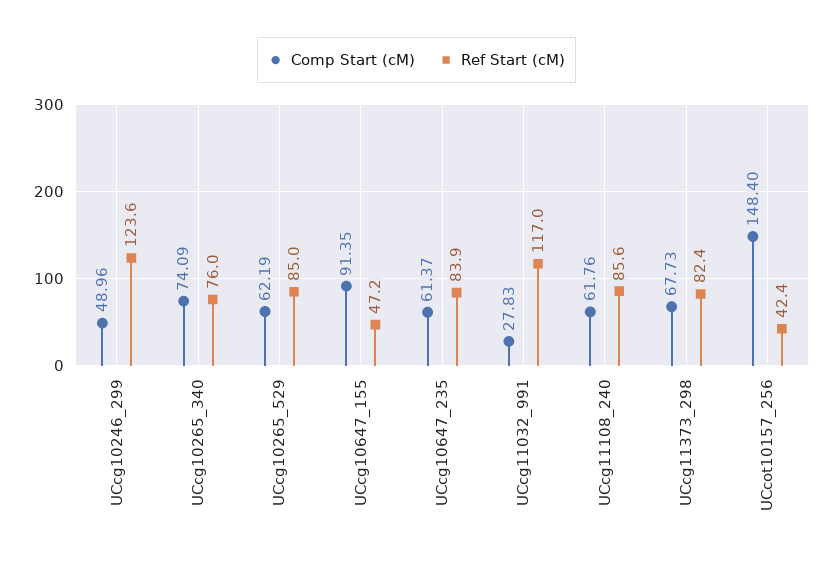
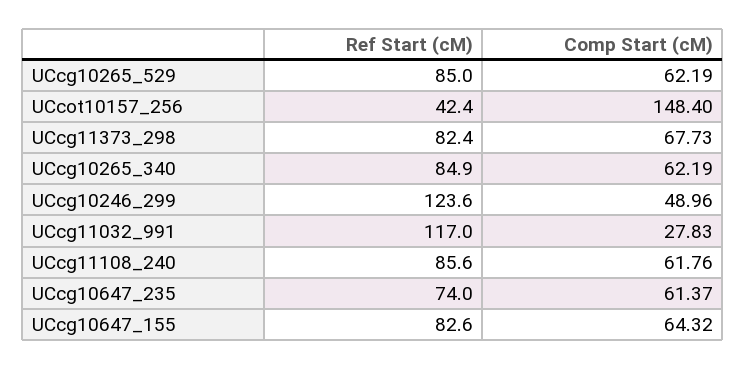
Comp Start (cM), UCcg10265_340: 74.09 -> 62.19
Ref Start (cM), UCcg10265_340: 76 -> 84.9
Comp Start (cM), UCcg10647_155: 91.35 -> 64.32
Ref Start (cM), UCcg10647_155: 47.2 -> 82.6
Ref Start (cM), UCcg10647_235: 83.9 -> 74

